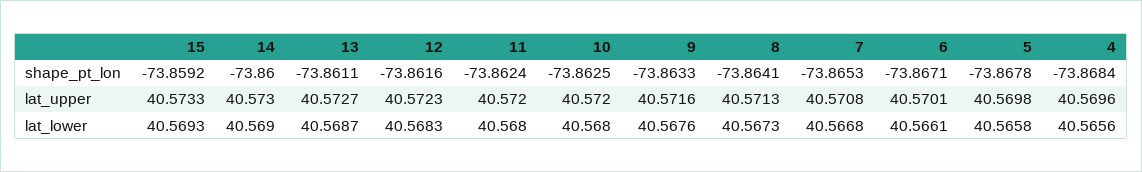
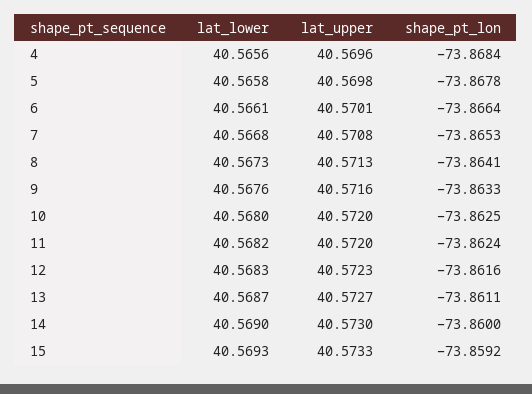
6, shape_pt_lon: -73.8671 -> -73.8664
11, lat_lower: 40.568 -> 40.5682

